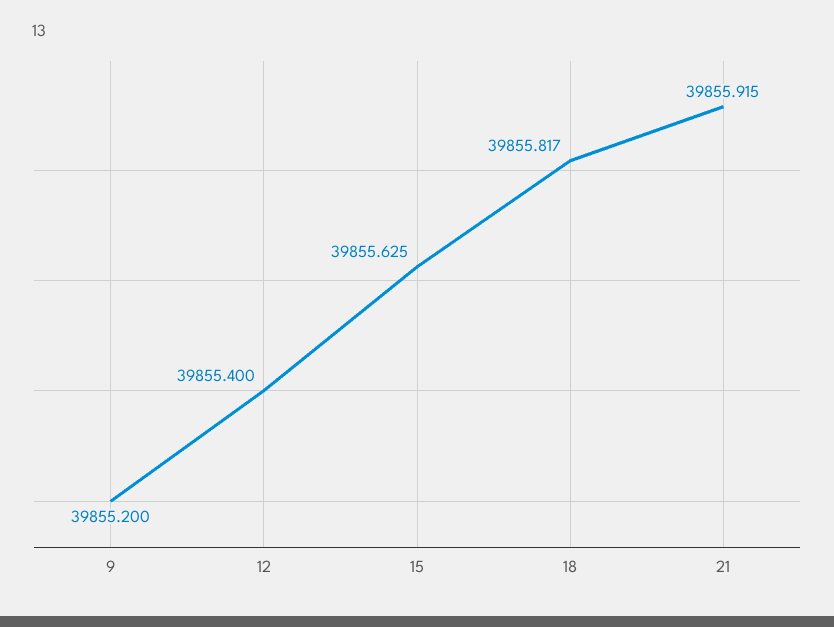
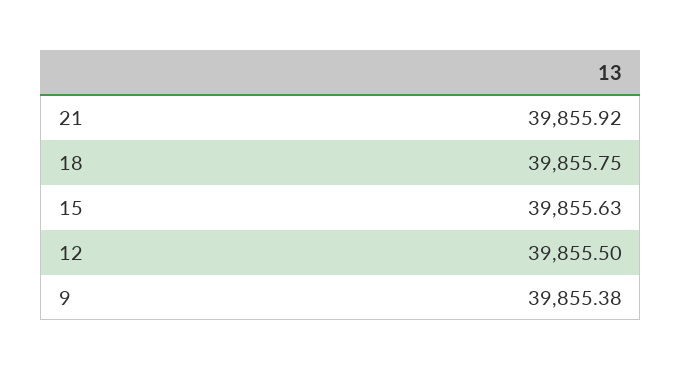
9: 39855.2 -> 39855.38
12: 39855.4 -> 39855.5
18: 39855.817 -> 39855.75

